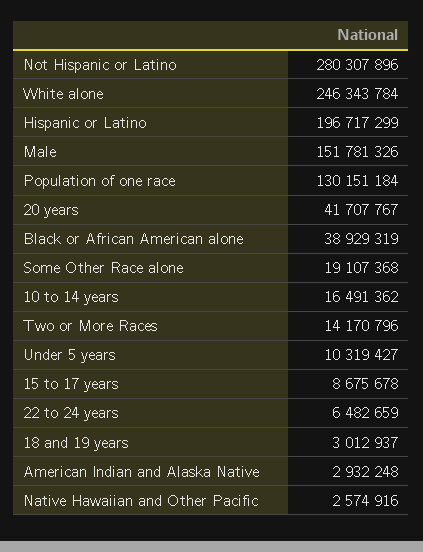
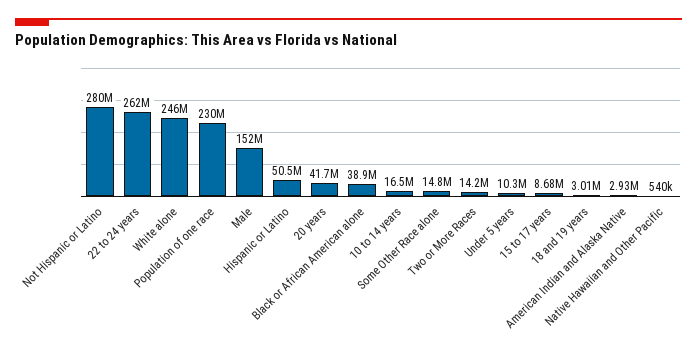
Hispanic or Latino: 196717299 -> 50500000
Population of one race: 130151184 -> 230000000
Some Other Race alone: 19107368 -> 14800000
22 to 24 years: 6482659 -> 262000000
Native Hawaiian and Other Pacific: 2574916 -> 540000

